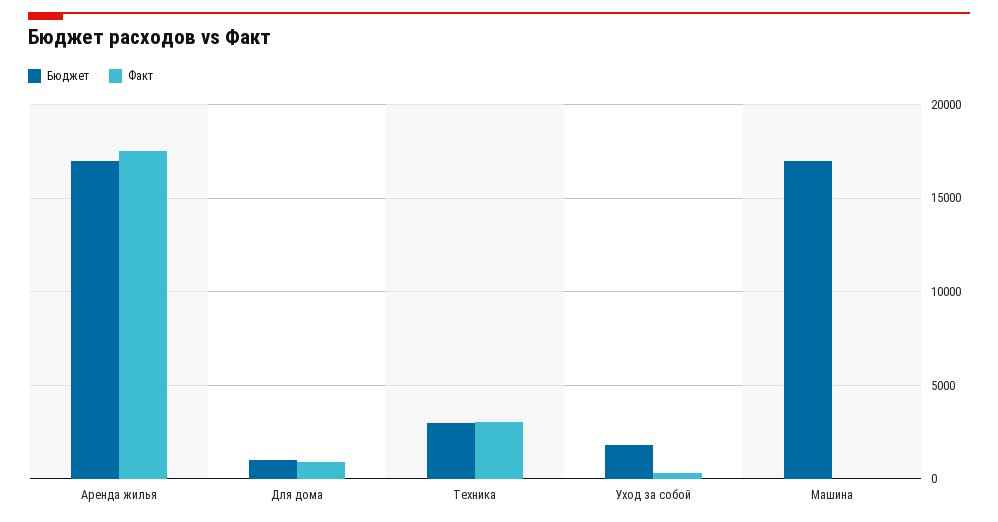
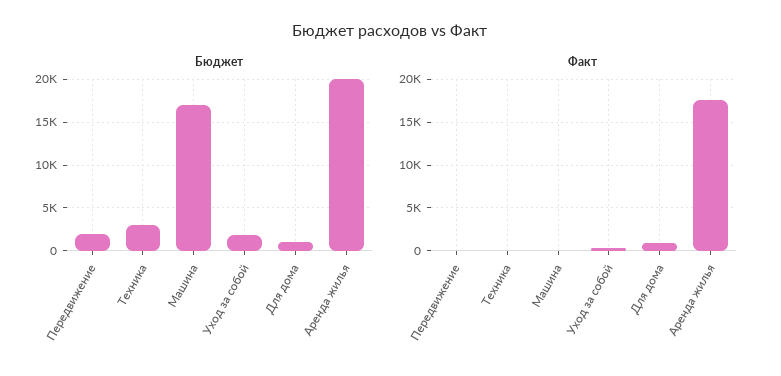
Бюджет, Аренда жилья: 17000 -> 20000
Факт, Техника: 3000 -> 0
Бюджет, Передвижение: none -> 2000
Факт, Передвижение: none -> 0

